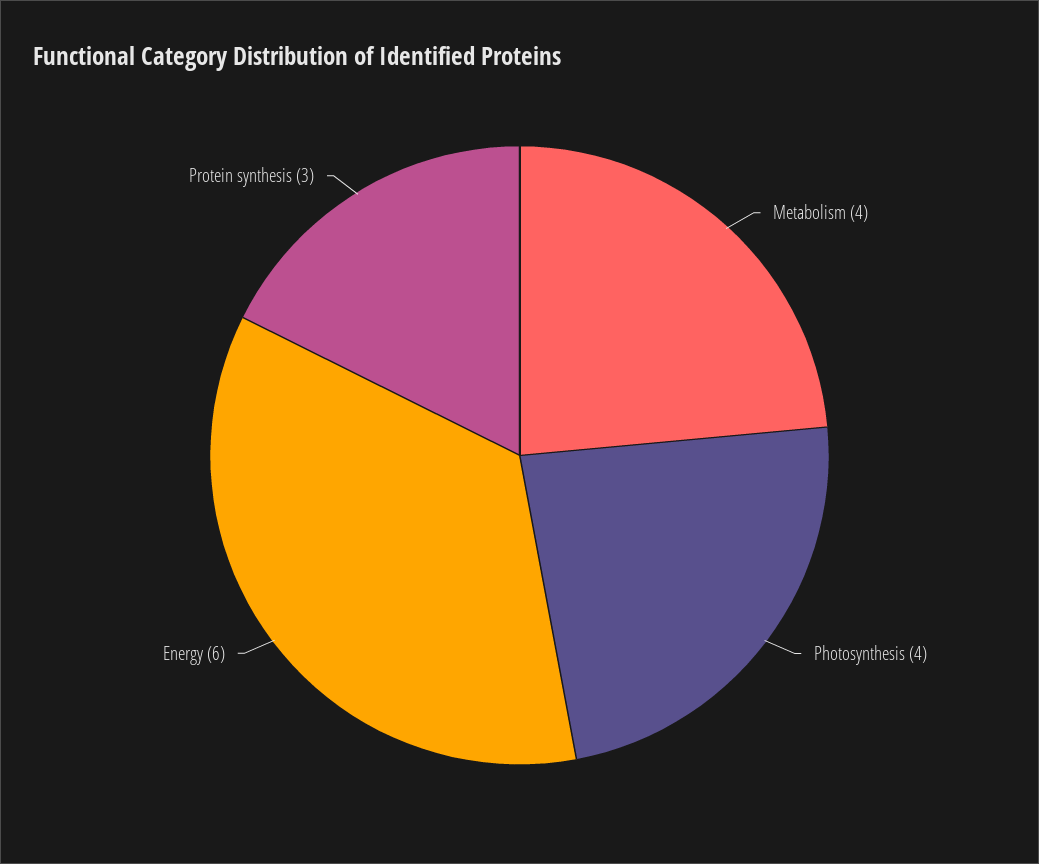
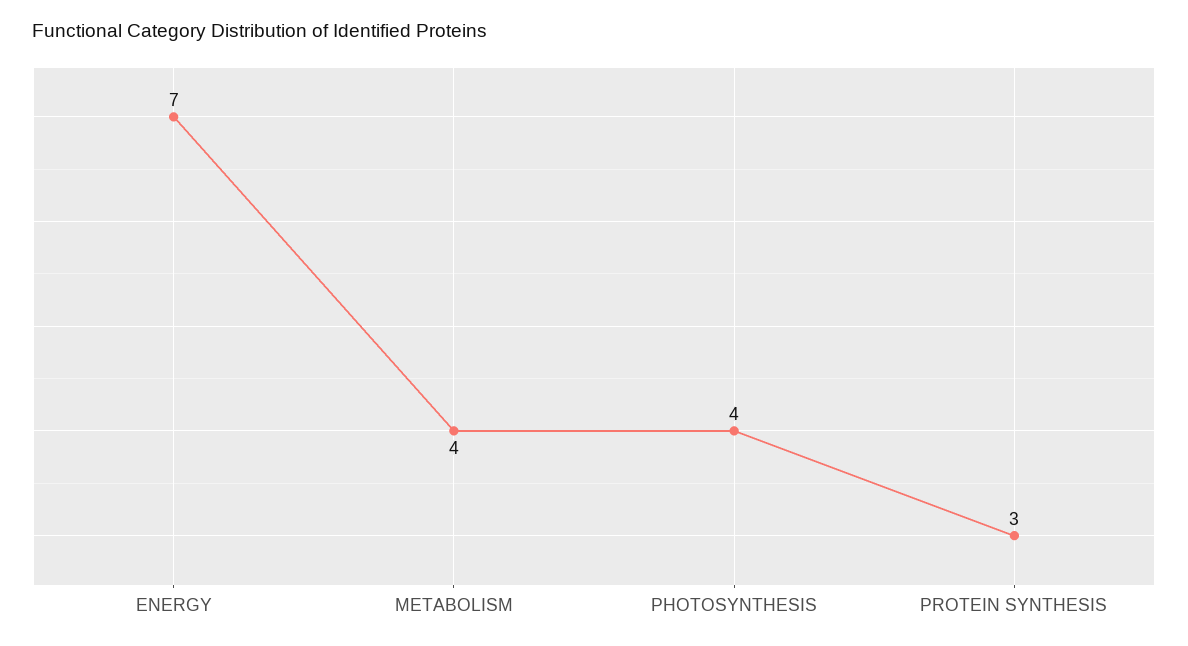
Energy: 6 -> 7

